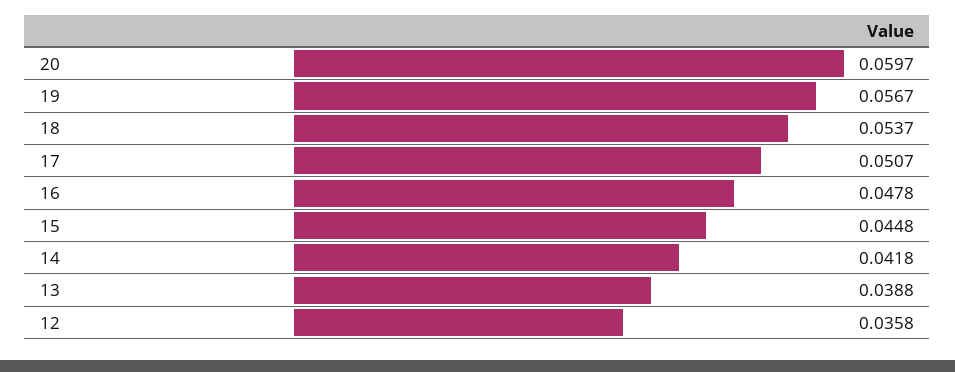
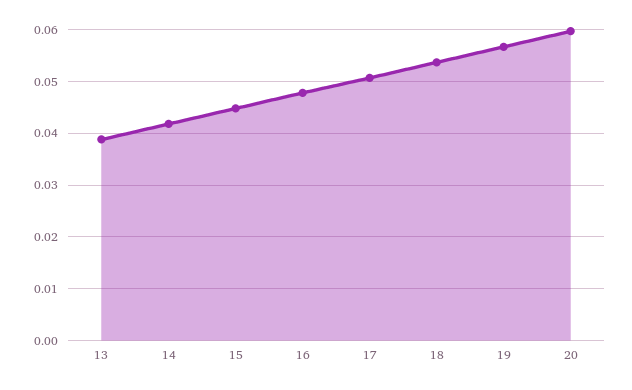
12: 0.0358 -> none

